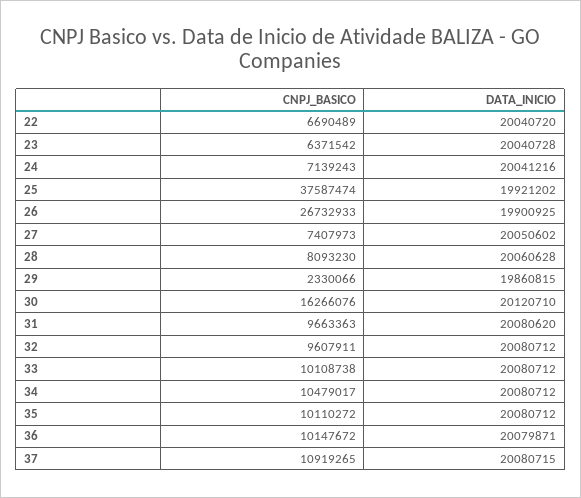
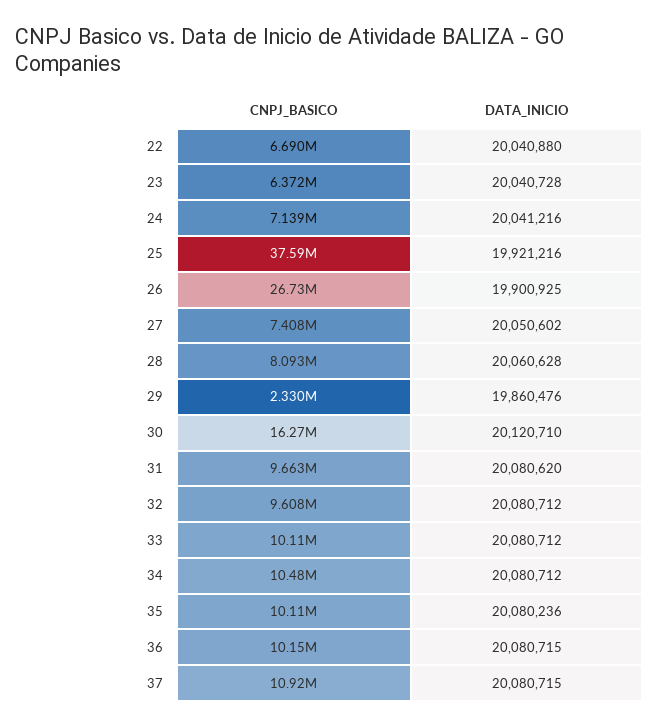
DATA_INICIO, 22: 20040720 -> 20040880
DATA_INICIO, 25: 19921202 -> 19921216
DATA_INICIO, 29: 19860815 -> 19860476
DATA_INICIO, 35: 20080712 -> 20080236
DATA_INICIO, 36: 20079871 -> 20080715

